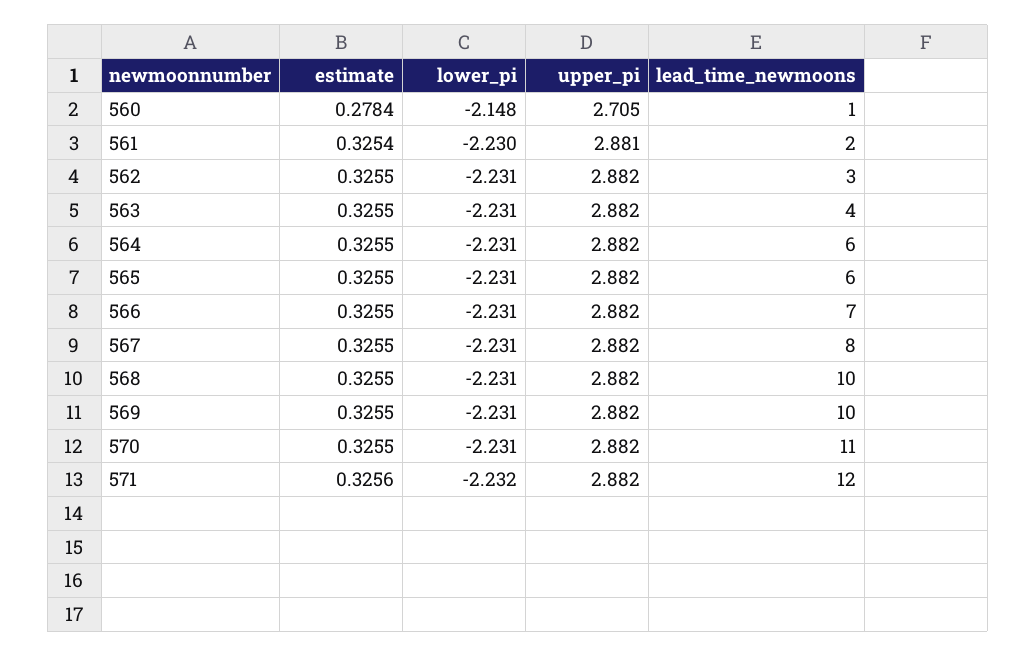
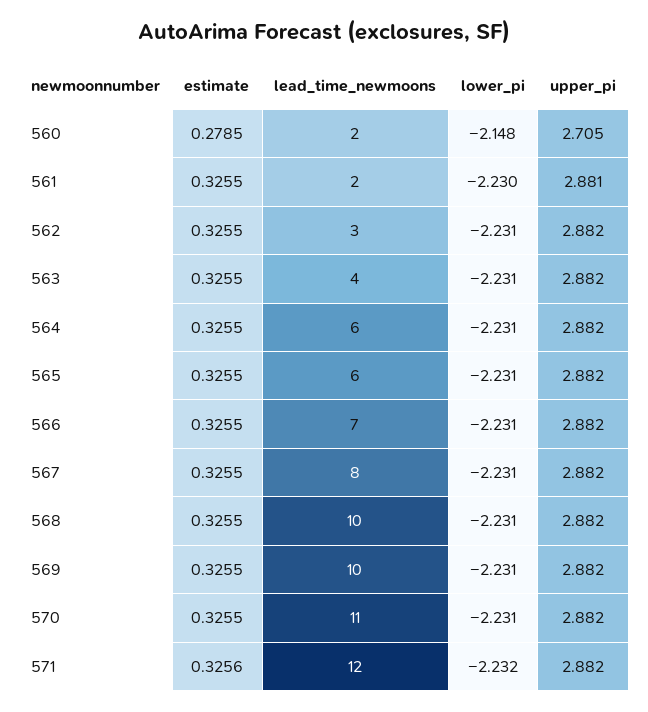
estimate, 560: 0.2784 -> 0.2785
lead_time_newmoons, 560: 1 -> 2
estimate, 561: 0.3254 -> 0.3255

